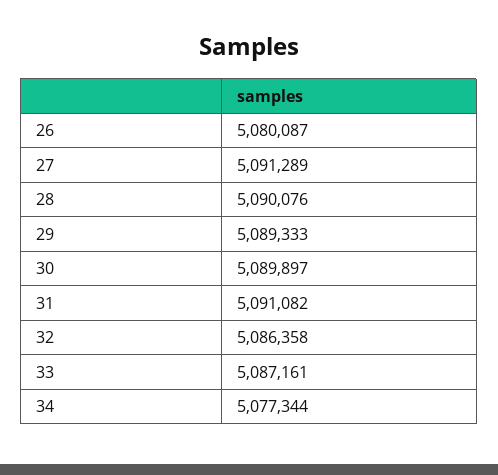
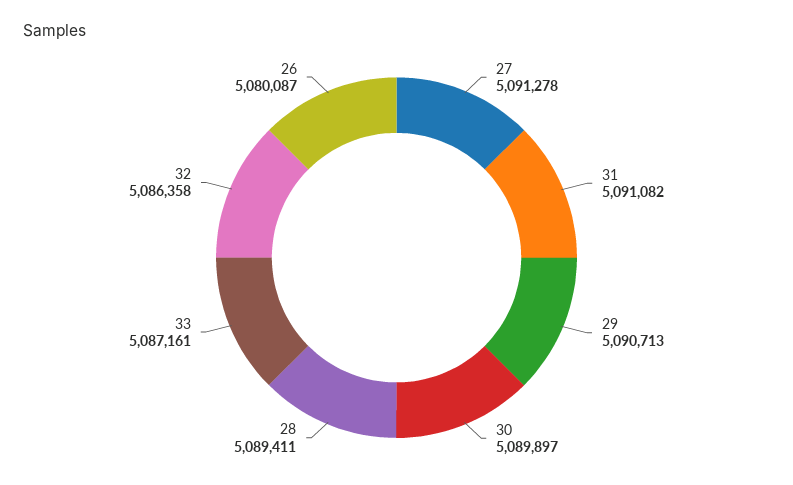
27: 5091289 -> 5091278
28: 5090076 -> 5089411
29: 5089333 -> 5090713
34: 5077344 -> none

